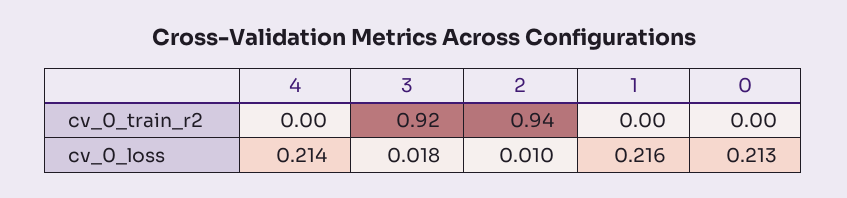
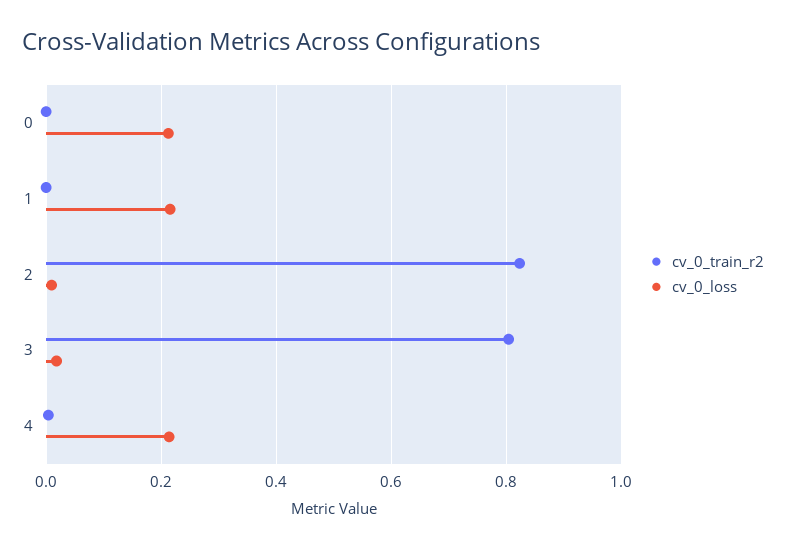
cv_0_train_r2, 3: 0.92 -> 0.8
cv_0_train_r2, 2: 0.94 -> 0.82

